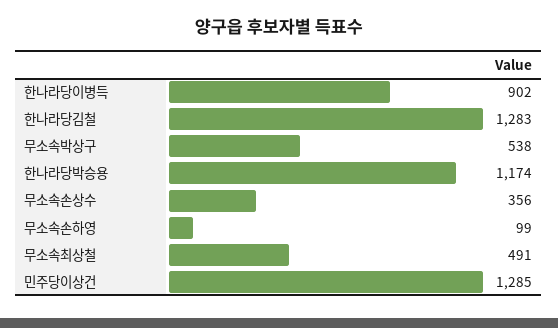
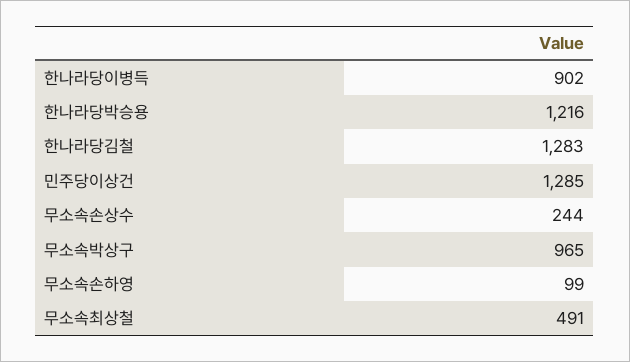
무소속박상구: 538 -> 965
한나라당박승용: 1174 -> 1216
무소속손상수: 356 -> 244

